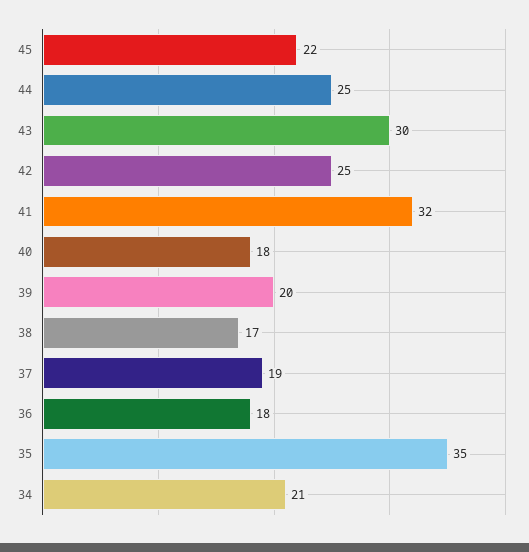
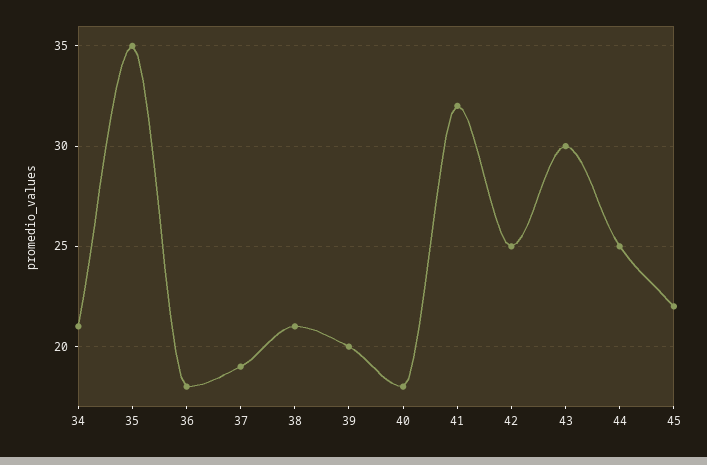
38: 17 -> 21

